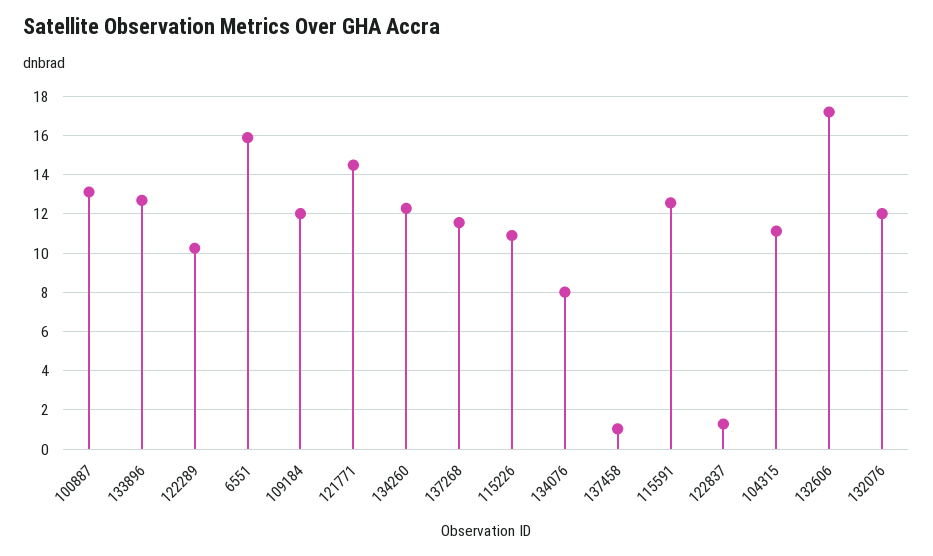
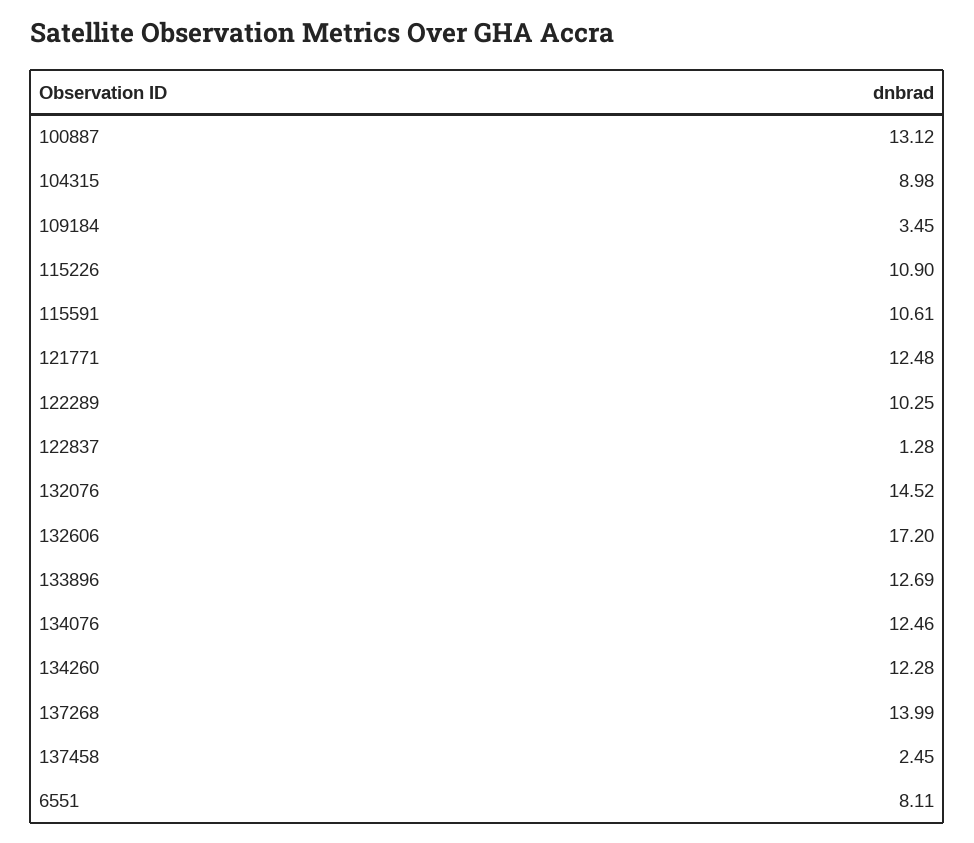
6551: 16 -> 8.11
109184: 12 -> 3.45
121771: 14.5 -> 12.48
137268: 11.5 -> 13.99
134076: 8 -> 12.46
137458: 1 -> 2.45
115591: 12.5 -> 10.61
104315: 11 -> 8.98
132076: 12 -> 14.52

